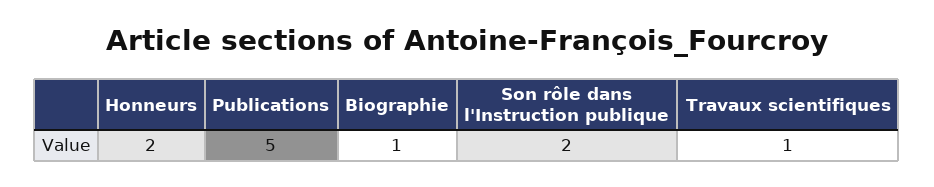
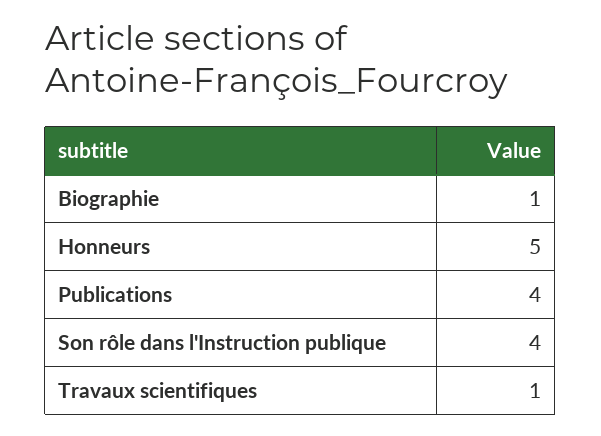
Honneurs: 2 -> 5
Publications: 5 -> 4
Son rôle dans l'Instruction publique: 2 -> 4

